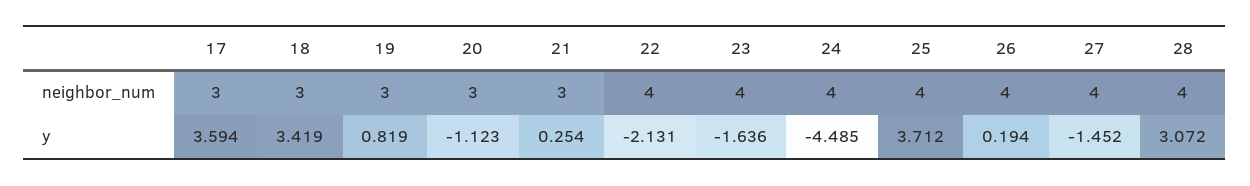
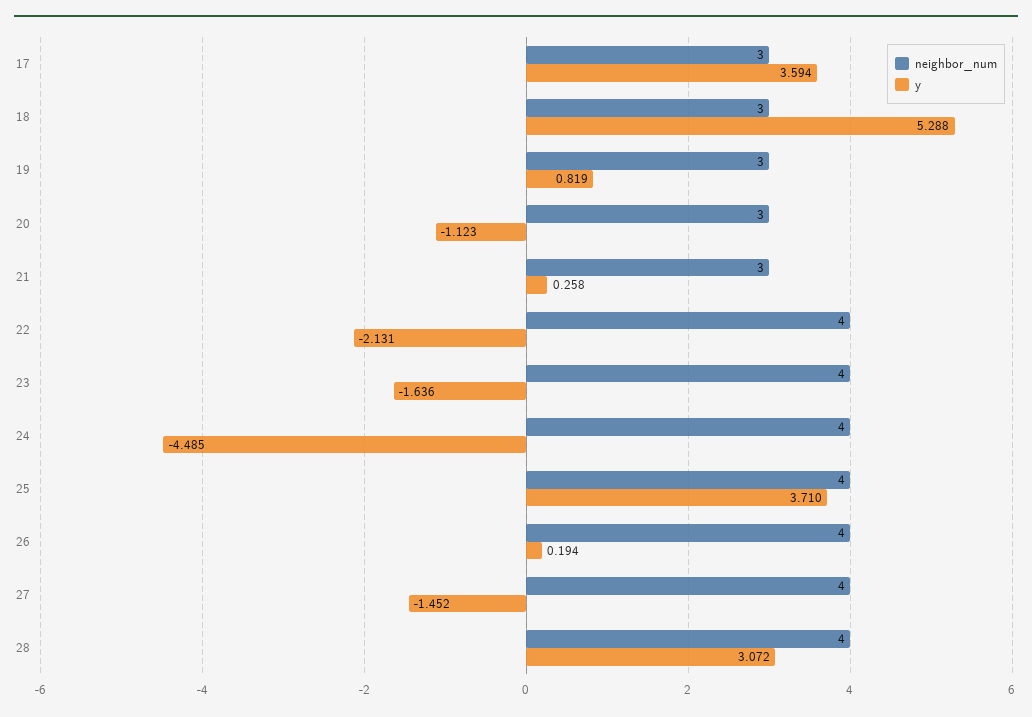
y, 18: 3.419 -> 5.288
y, 21: 0.254 -> 0.258
y, 25: 3.712 -> 3.71

